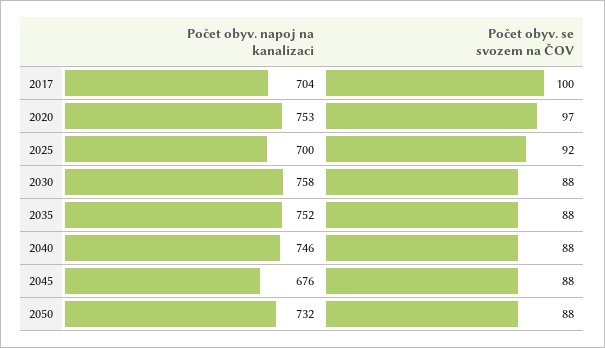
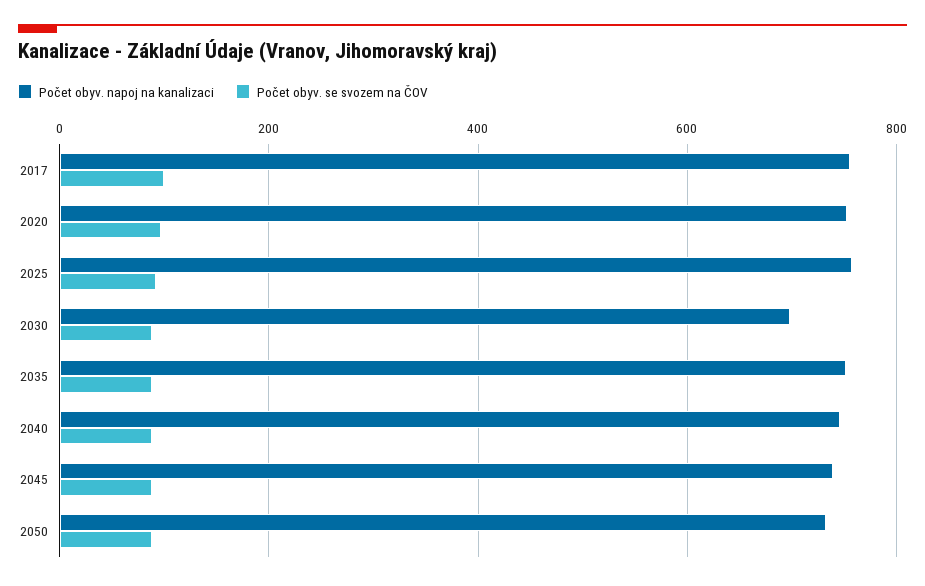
Počet obyv. napoj na kanalizaci, 2017: 704 -> 760
Počet obyv. napoj na kanalizaci, 2025: 700 -> 760
Počet obyv. napoj na kanalizaci, 2030: 758 -> 700
Počet obyv. napoj na kanalizaci, 2045: 676 -> 740

